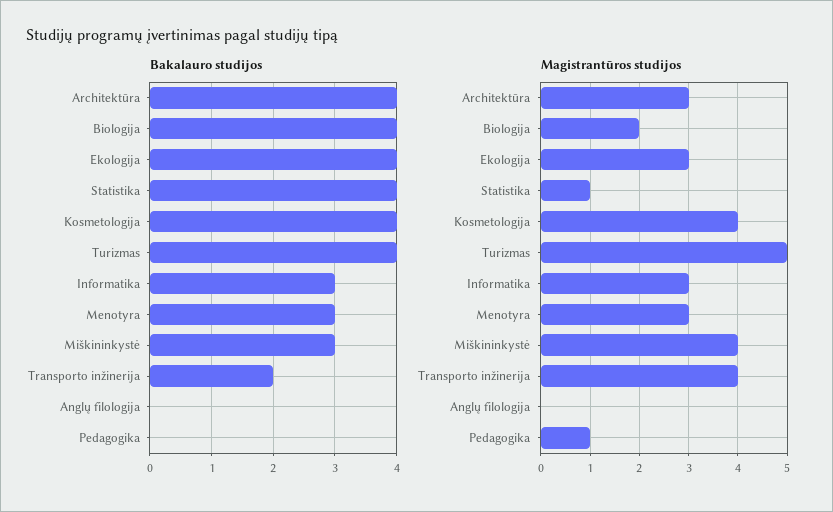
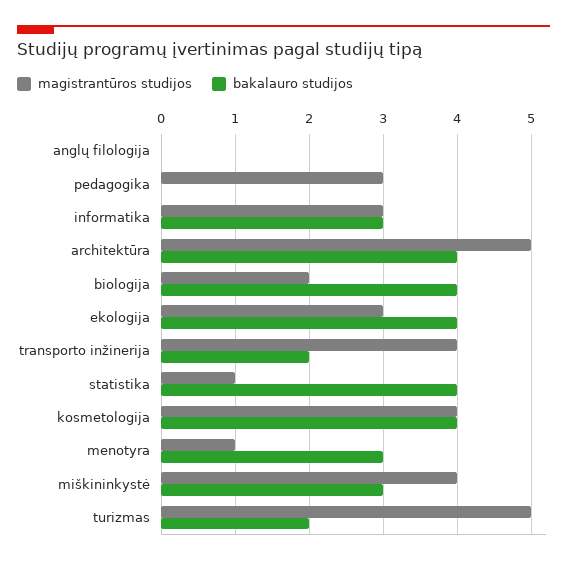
Bakalauro studijos, Turizmas: 4 -> 2
Magistrantūros studijos, Architektūra: 3 -> 5
Magistrantūros studijos, Menotyra: 3 -> 1
Magistrantūros studijos, Pedagogika: 1 -> 3

